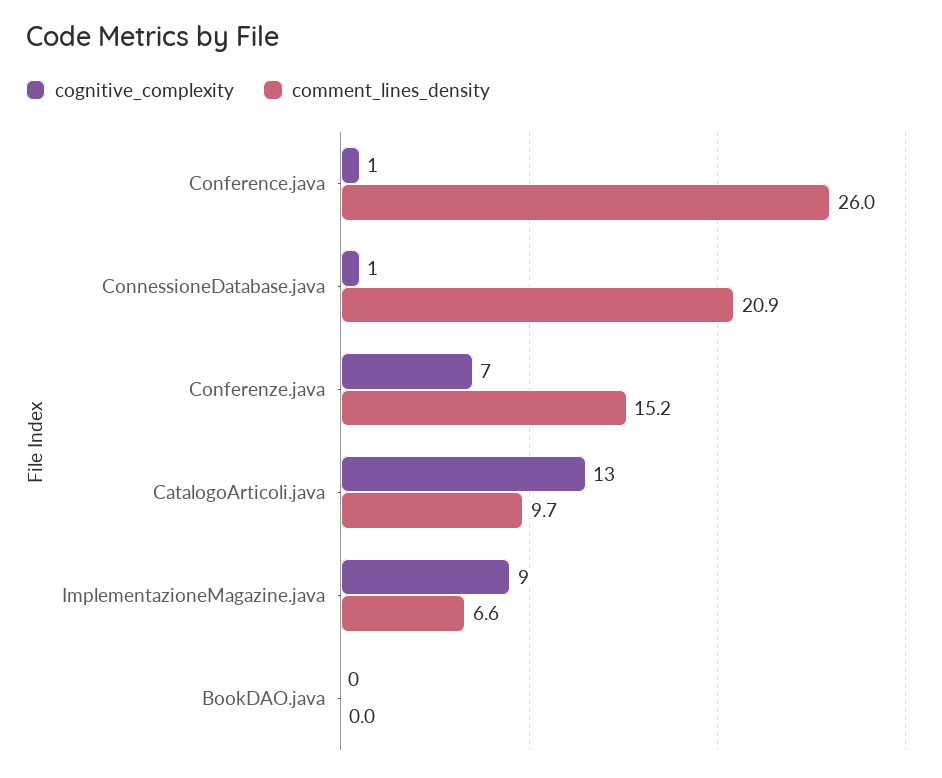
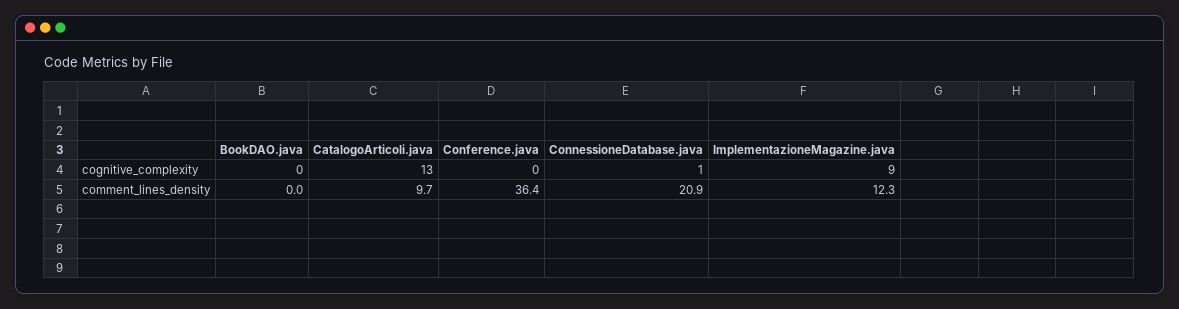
cognitive_complexity, Conference.java: 1 -> 0
comment_lines_density, Conference.java: 26 -> 36.4
cognitive_complexity, Conferenze.java: 7 -> none
comment_lines_density, Conferenze.java: 15.2 -> none
comment_lines_density, ImplementazioneMagazine.java: 6.6 -> 12.3

